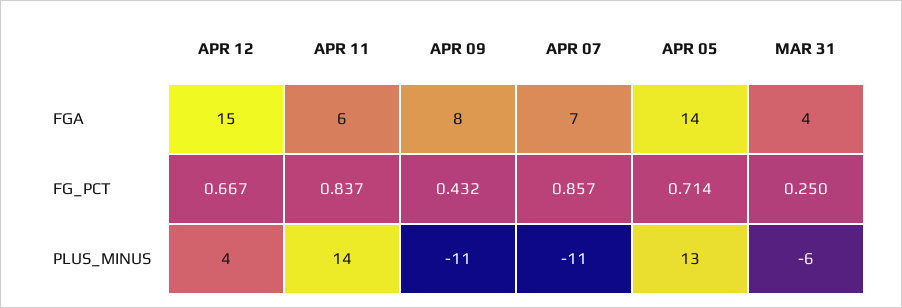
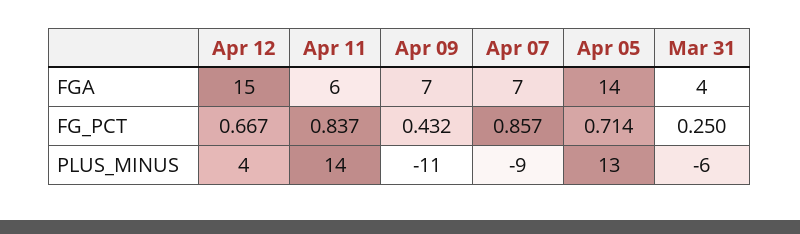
APR 09, FGA: 8 -> 7
APR 07, PLUS_MINUS: -11 -> -9

